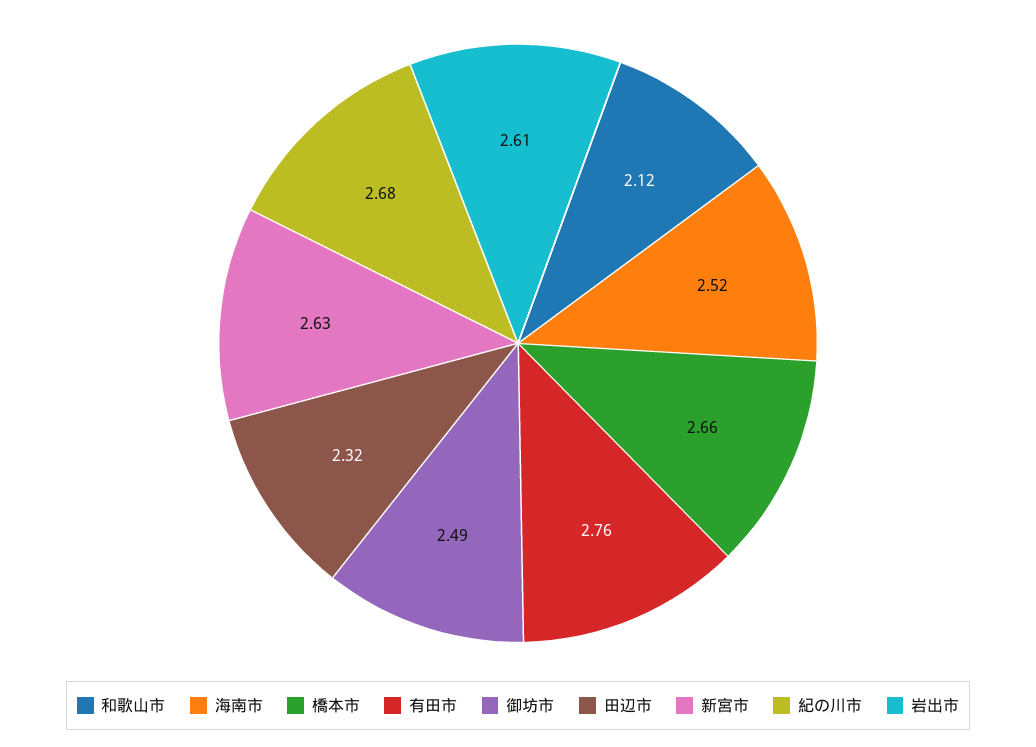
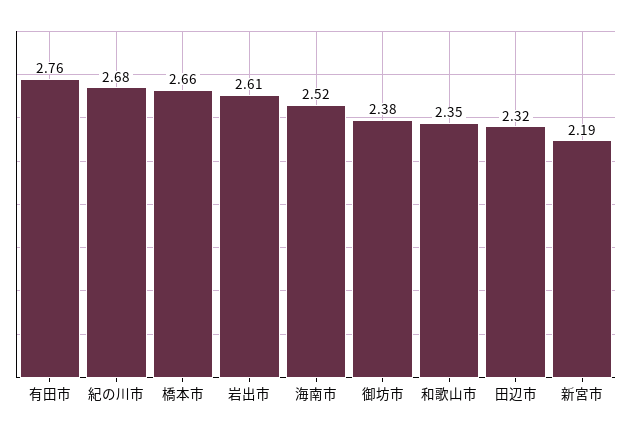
和歌山市: 2.12 -> 2.35
御坊市: 2.49 -> 2.38
新宮市: 2.63 -> 2.19

